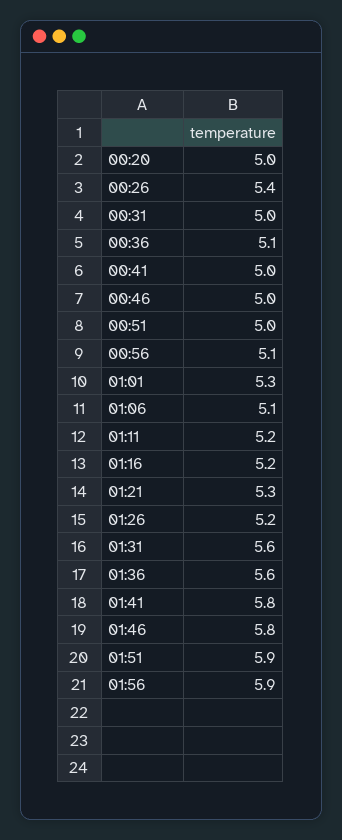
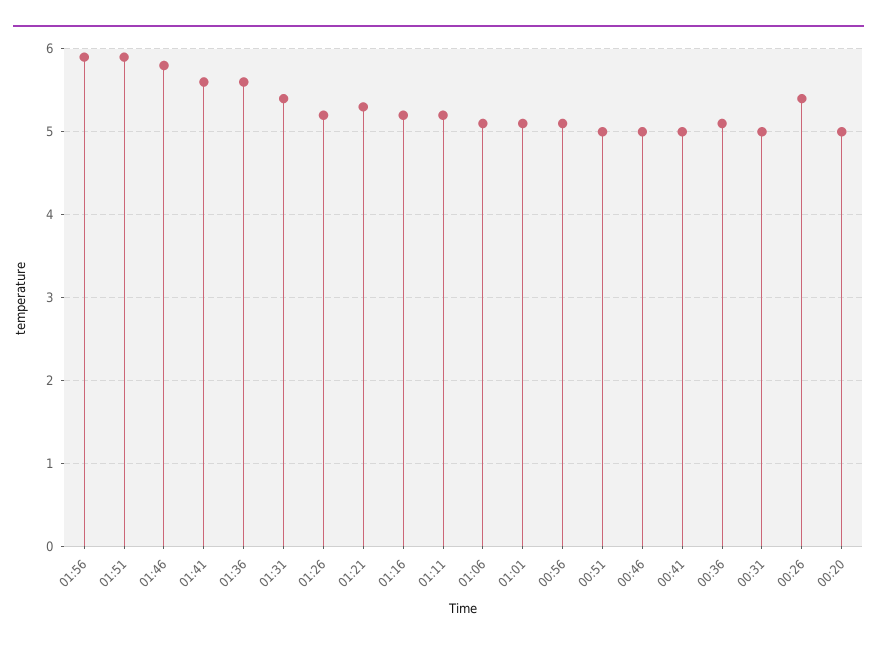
01:01: 5.3 -> 5.1
01:31: 5.6 -> 5.4
01:41: 5.8 -> 5.6

